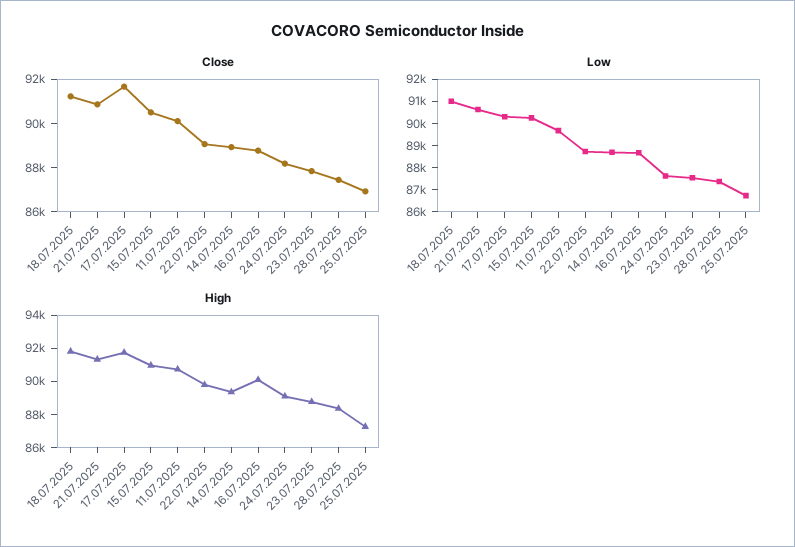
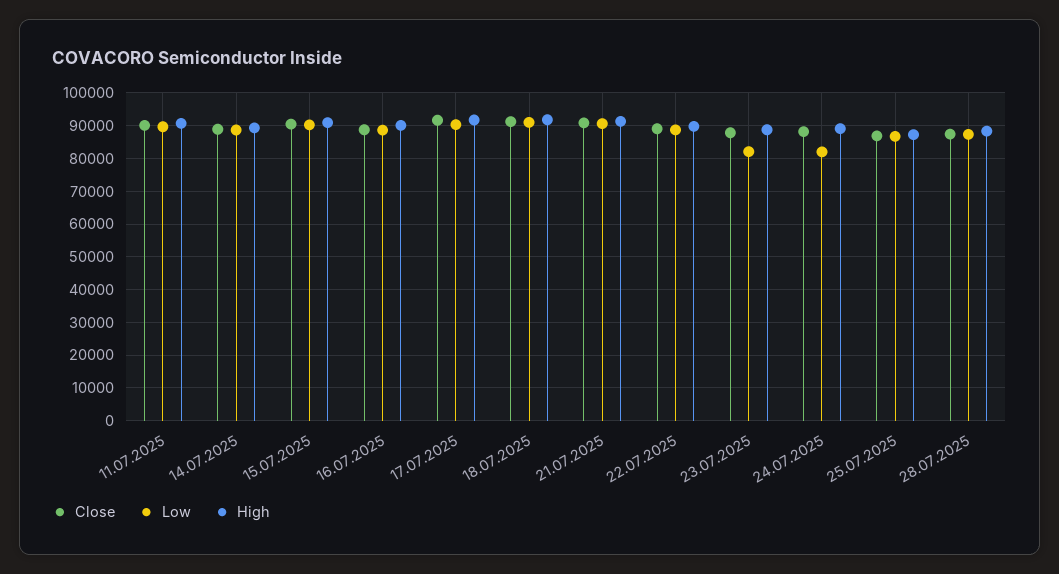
Low, 24.07.2025: 87500 -> 82000
Low, 23.07.2025: 87500 -> 82000

